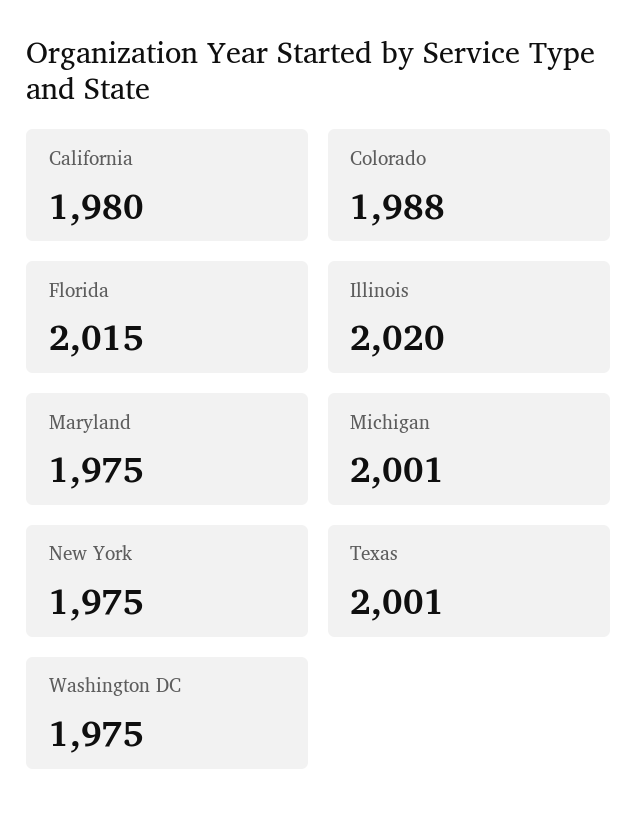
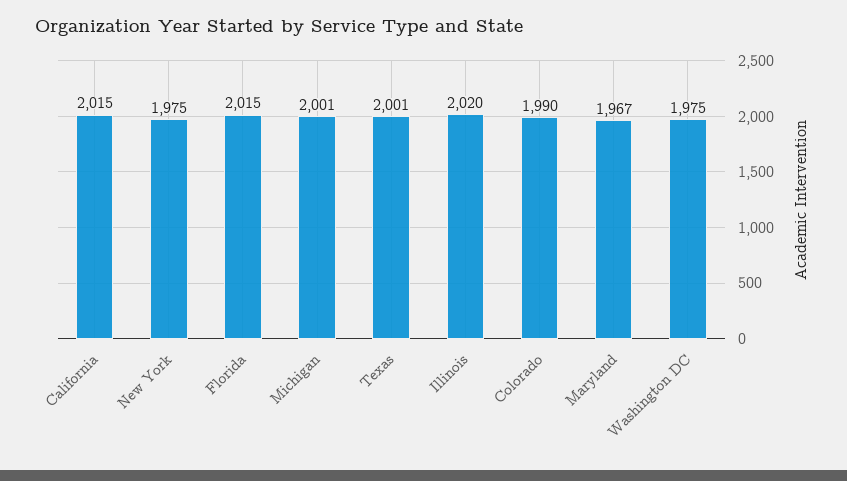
California: 1980 -> 2015
Colorado: 1988 -> 1990
Maryland: 1975 -> 1967

